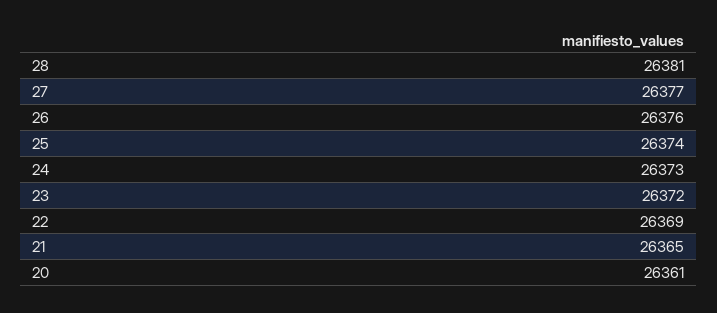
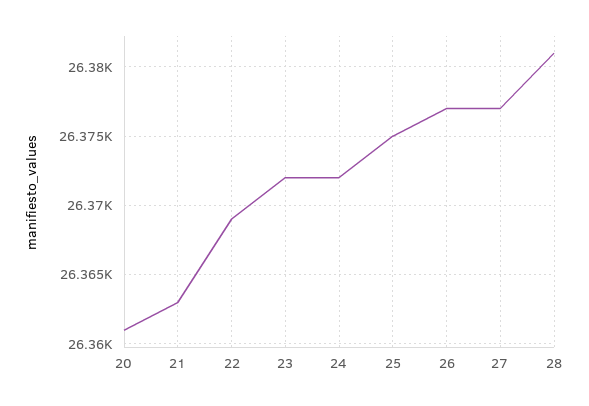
26: 26376 -> 26377
25: 26374 -> 26375
24: 26373 -> 26372
21: 26365 -> 26363

